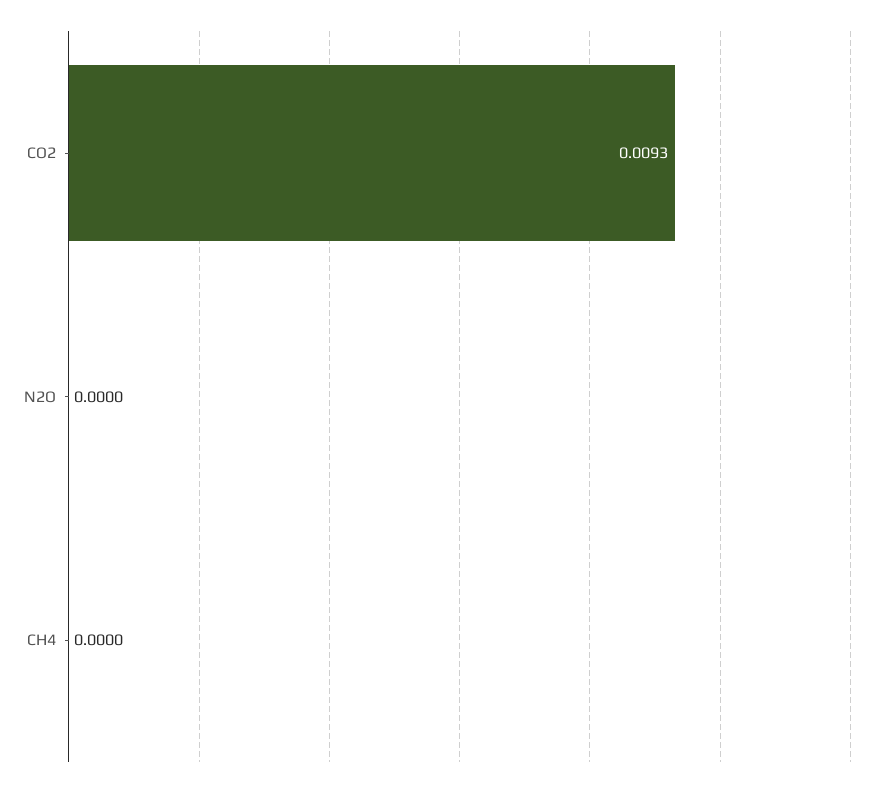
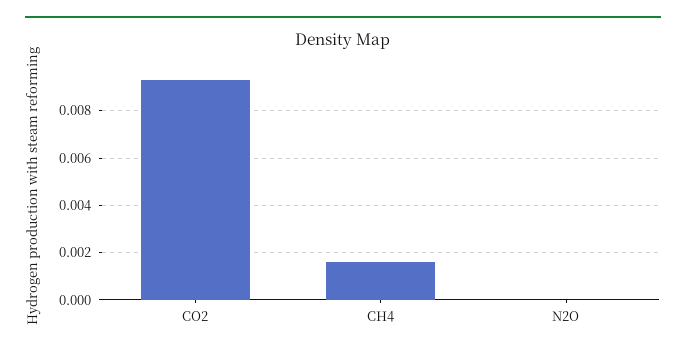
CH4: 0 -> 0.0015

